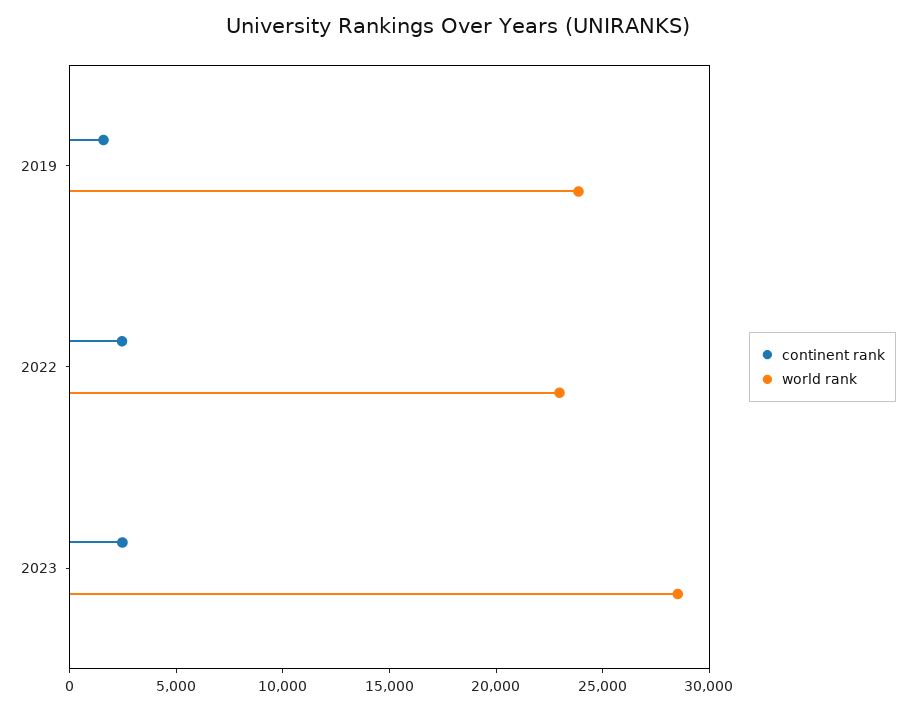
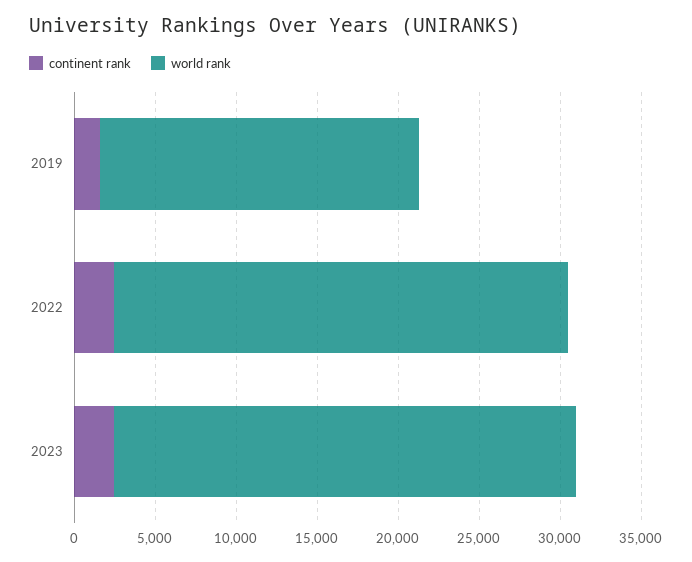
world rank, 2019: 24000 -> 20000
world rank, 2022: 23000 -> 28000

